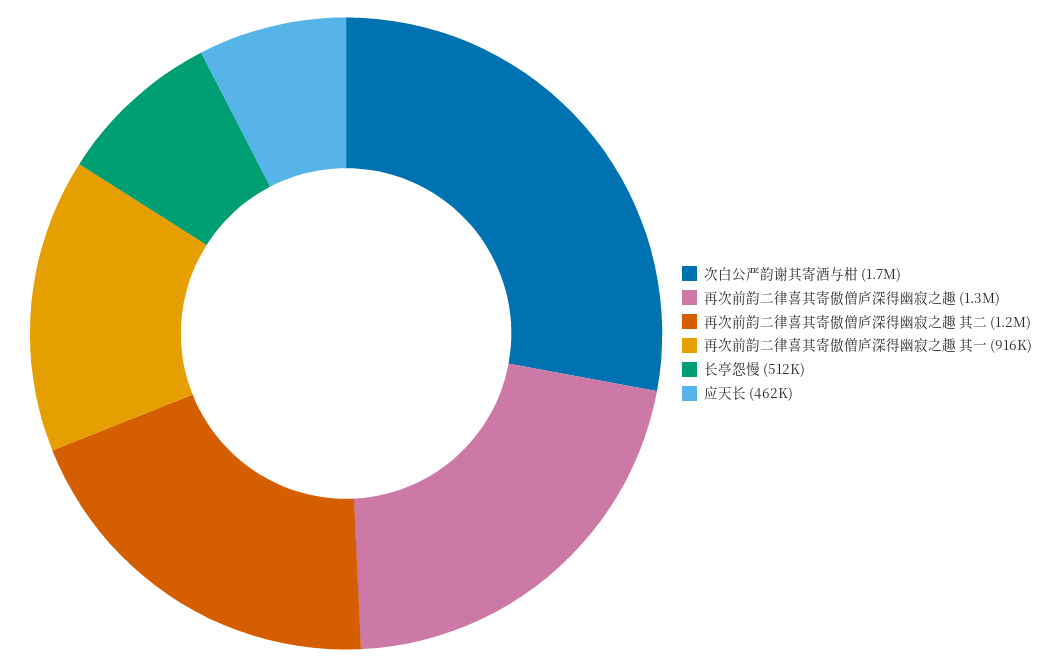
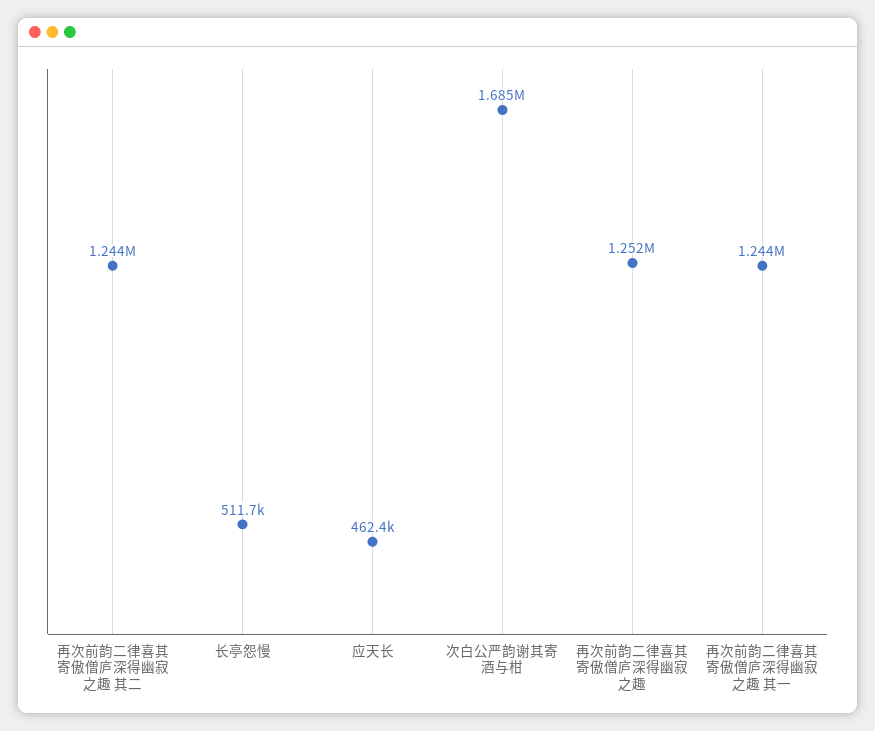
再次前韵二律喜其寄傲僧庐深得幽寂之趣 其一: 916000 -> 1244000

